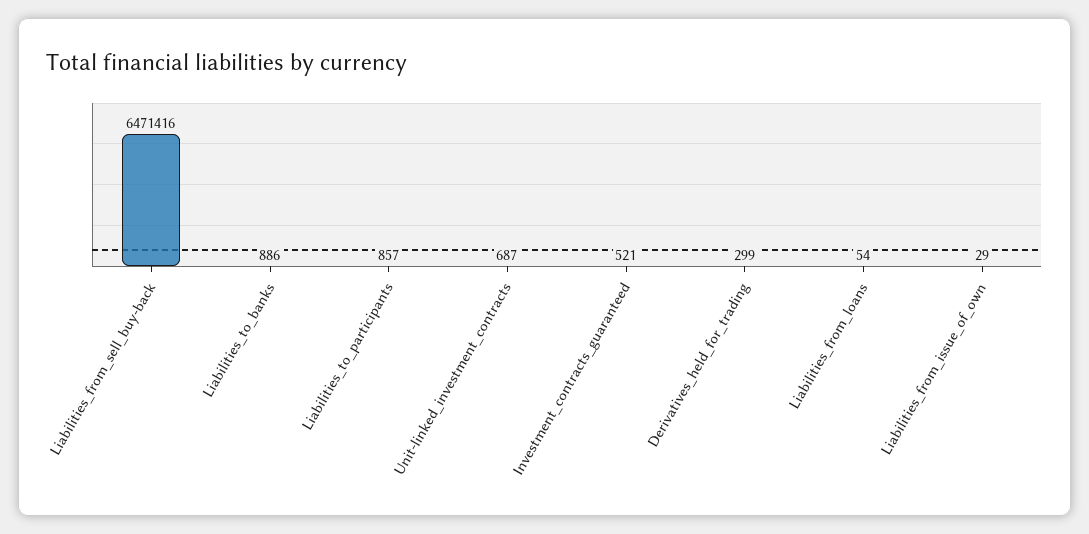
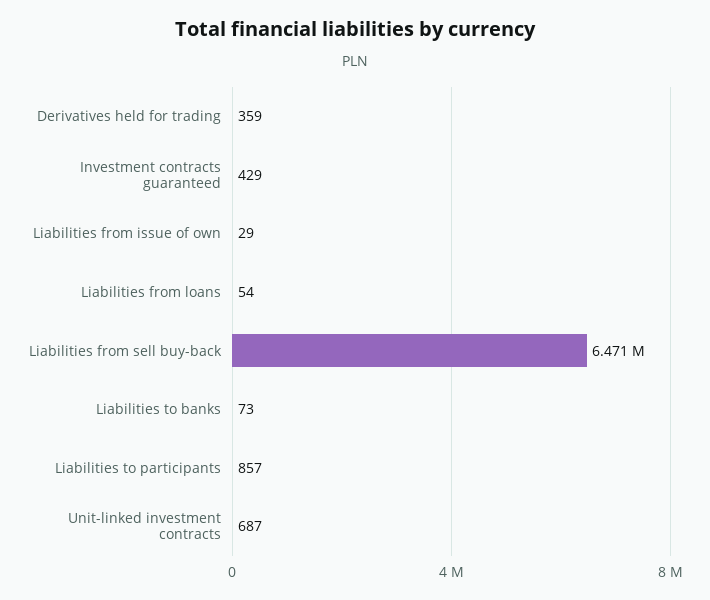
Liabilities_to_banks: 886 -> 73
Investment_contracts_guaranteed: 521 -> 429
Derivatives_held_for_trading: 299 -> 359

